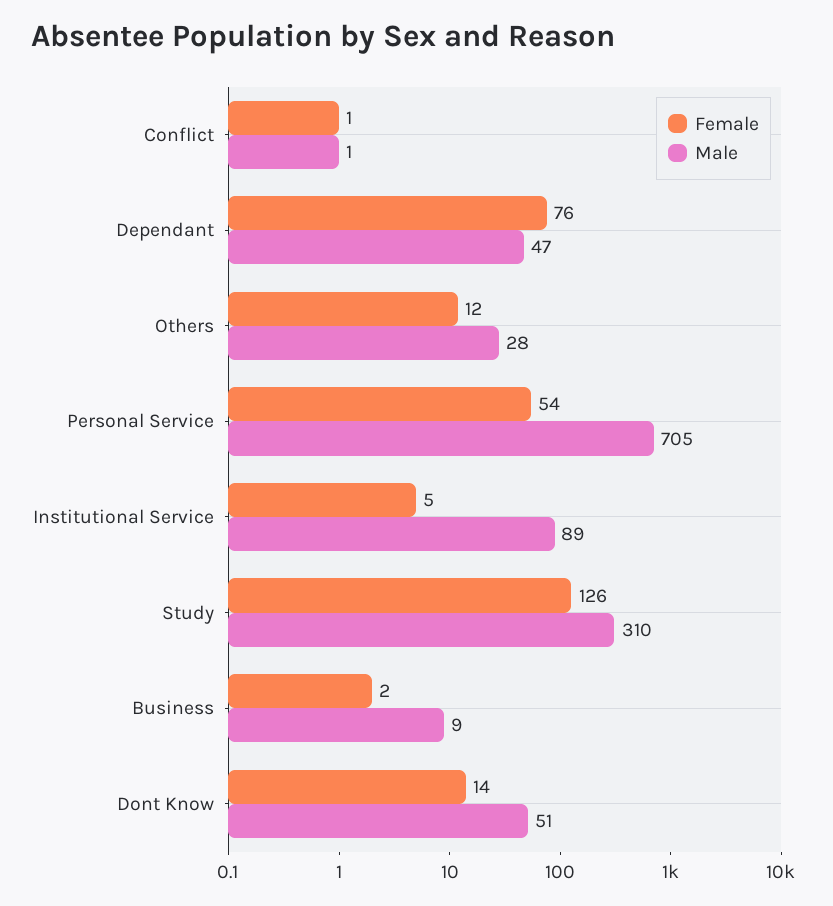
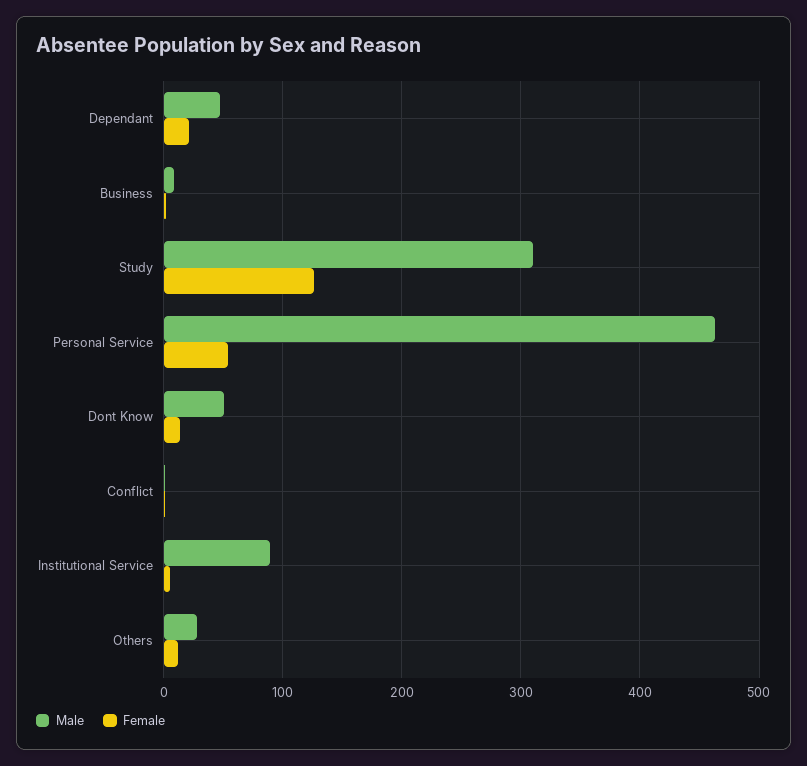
Female, Dependant: 76 -> 20
Male, Personal Service: 705 -> 460

